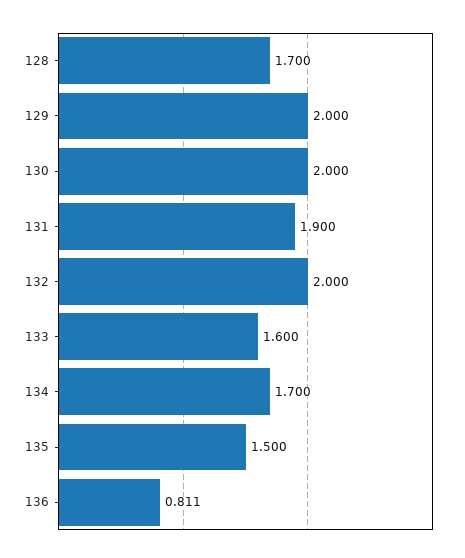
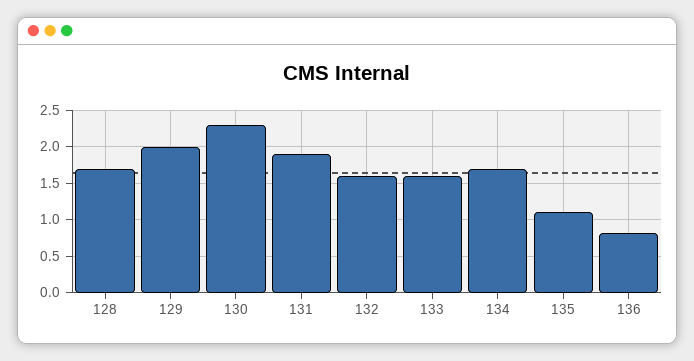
130: 2 -> 2.3
132: 2 -> 1.6
135: 1.5 -> 1.1

